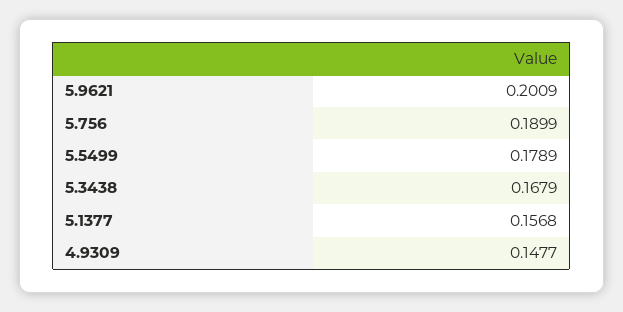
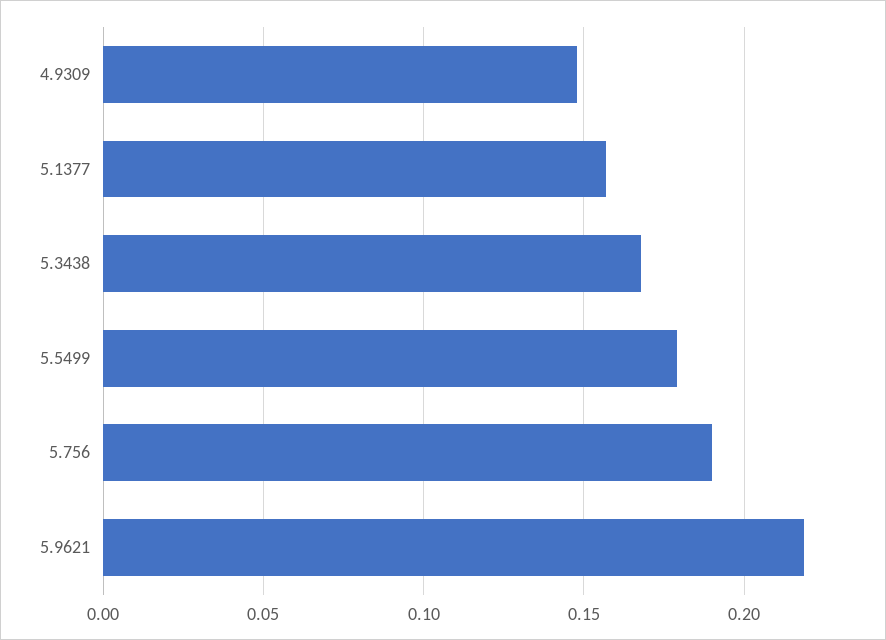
5.9621: 0.2009 -> 0.22

